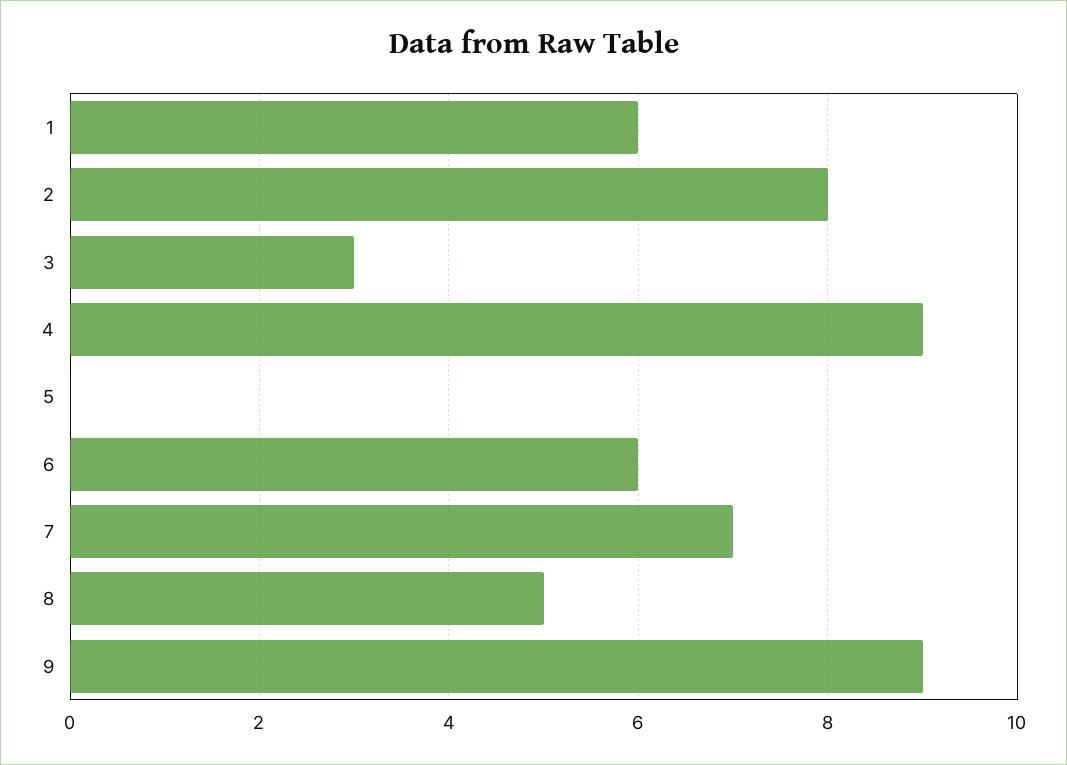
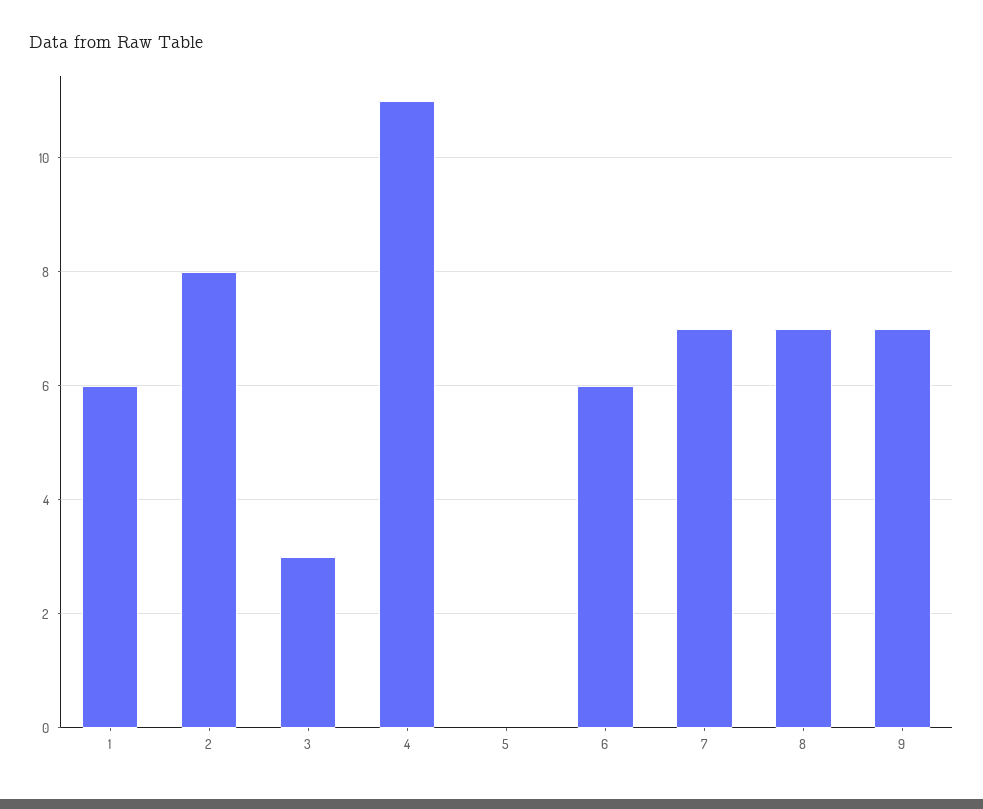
4: 9 -> 11
8: 5 -> 7
9: 9 -> 7

